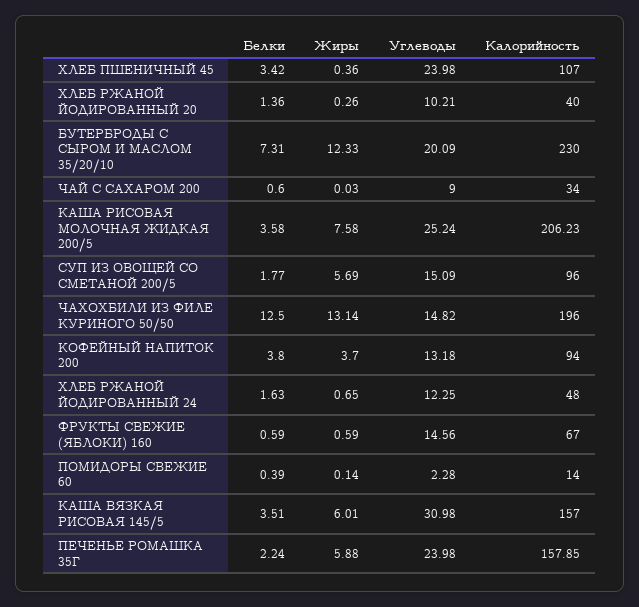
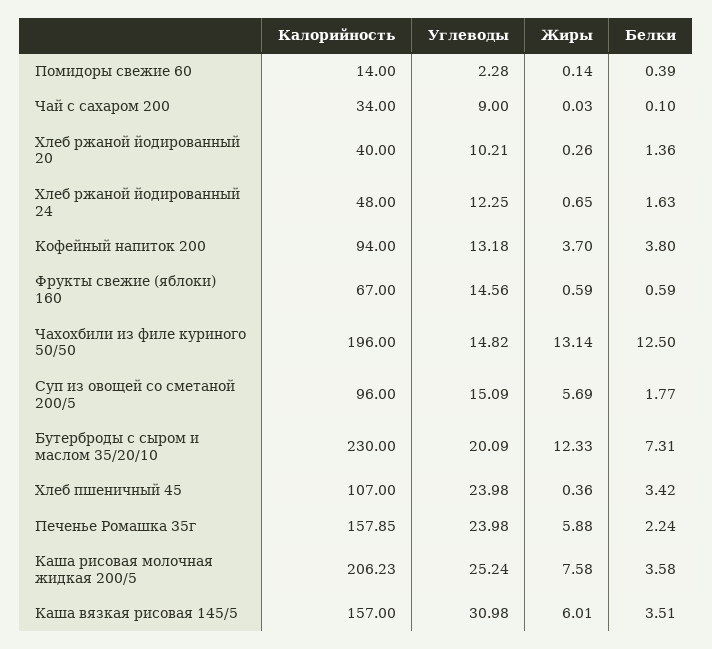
Белки, ЧАЙ С САХАРОМ 200: 0.6 -> 0.1

